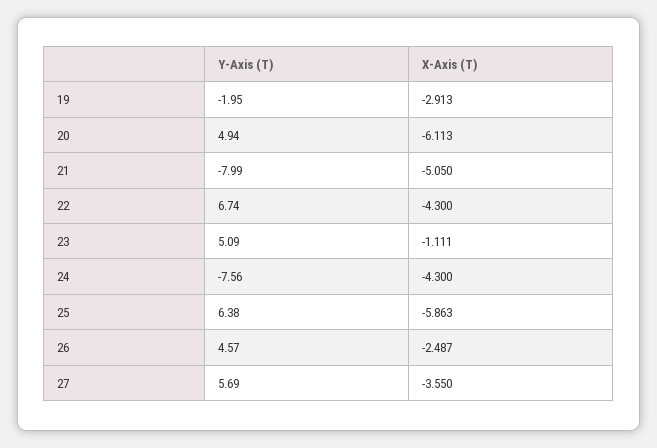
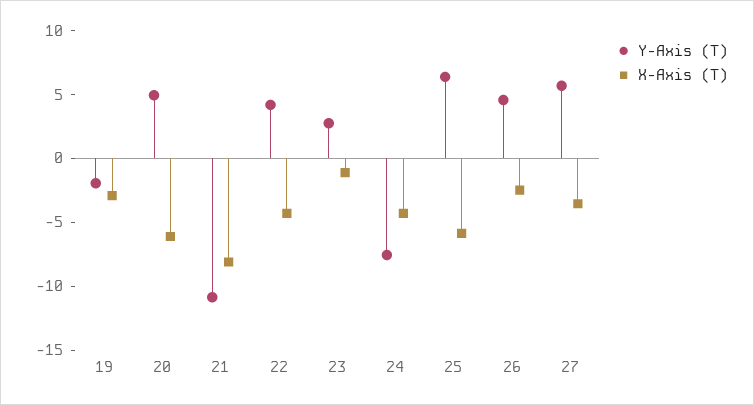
Y-Axis (T), 21: -7.99 -> -11
X-Axis (T), 21: -5.05 -> -8
Y-Axis (T), 22: 6.74 -> 4
Y-Axis (T), 23: 5.09 -> 3

